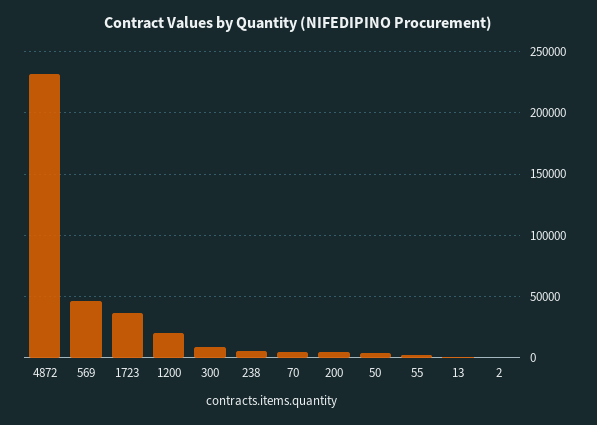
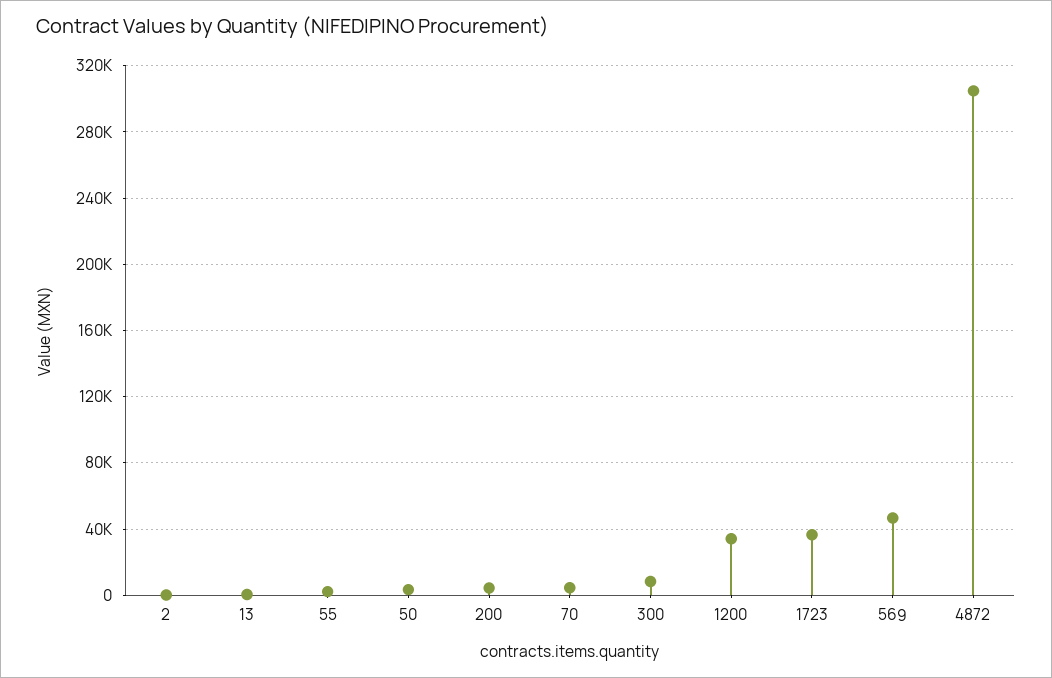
4872: 230000 -> 305000
1200: 20000 -> 35000
238: 5000 -> none

